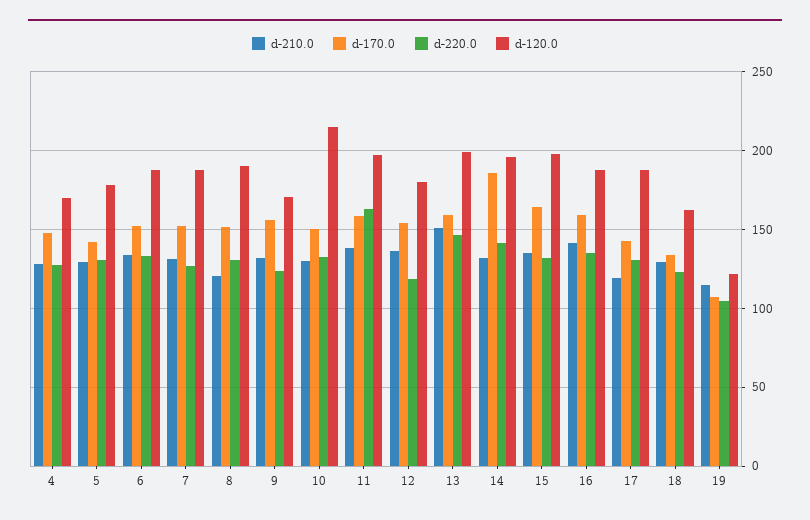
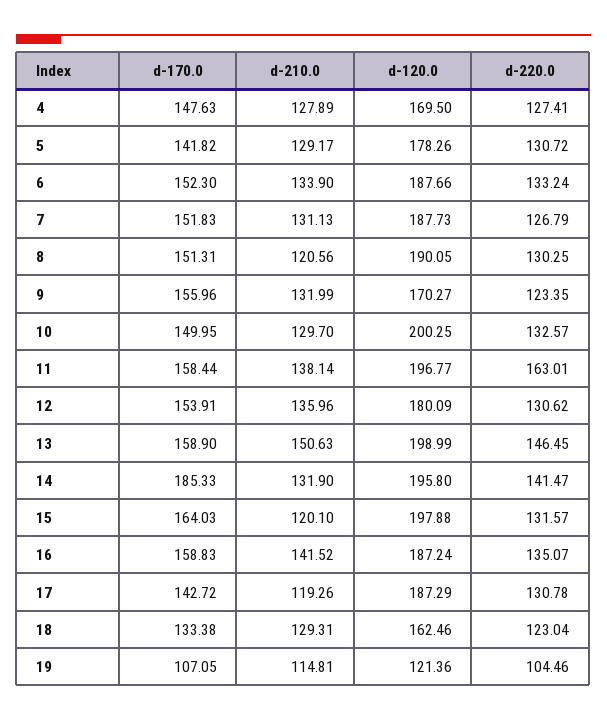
d-120.0, 10: 215 -> 200.25
d-220.0, 12: 120 -> 130.62
d-210.0, 15: 135 -> 120.1

